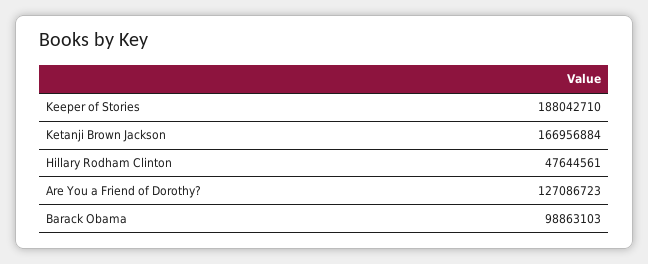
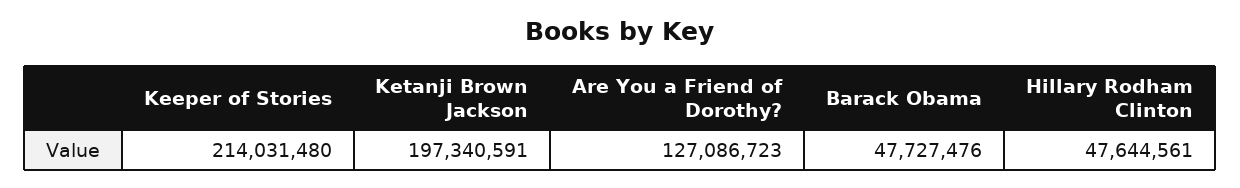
Keeper of Stories: 188042710 -> 214031480
Ketanji Brown Jackson: 166956884 -> 197340591
Barack Obama: 98863103 -> 47727476

